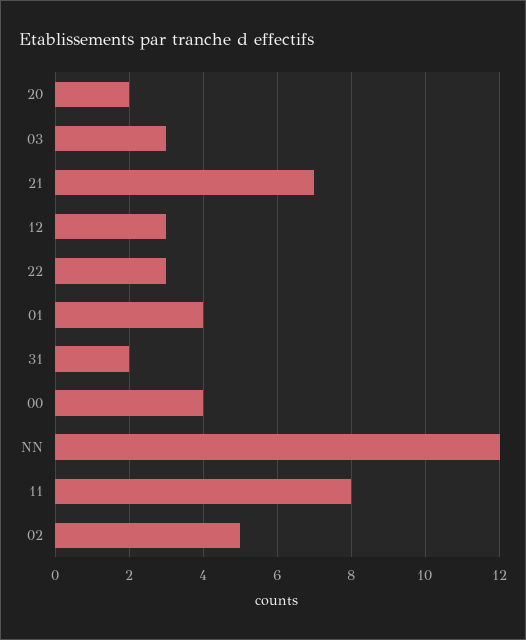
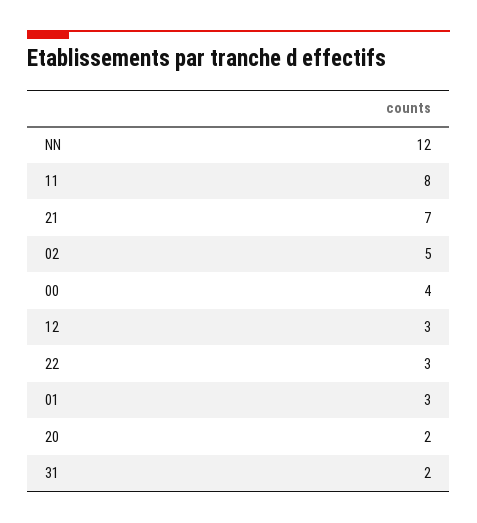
03: 3 -> none
01: 4 -> 3

